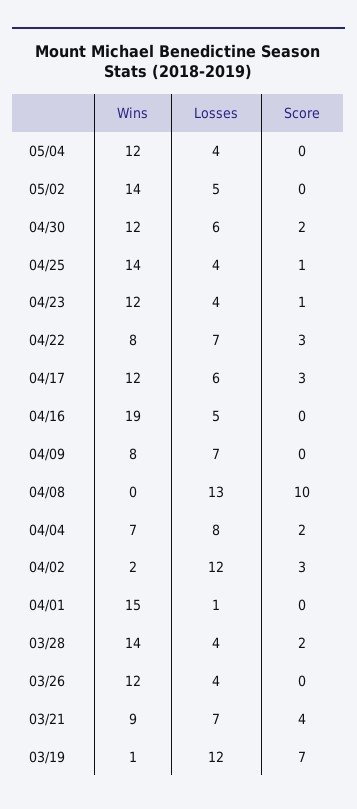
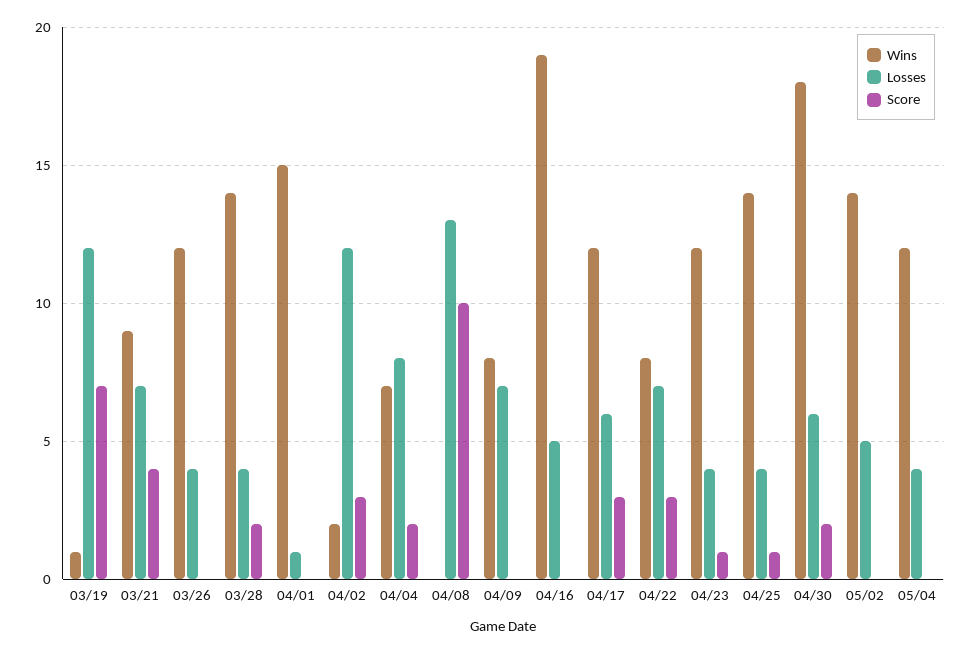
Wins, 04/30: 12 -> 18

